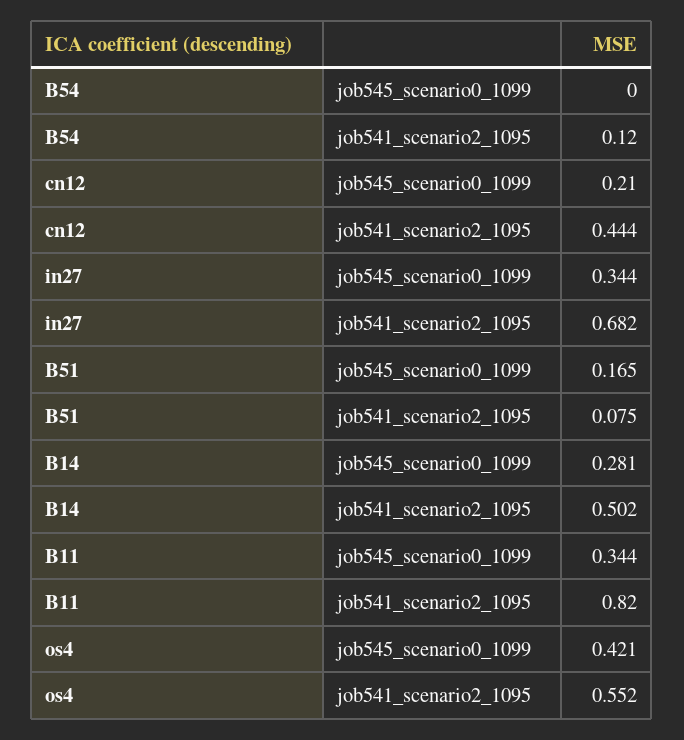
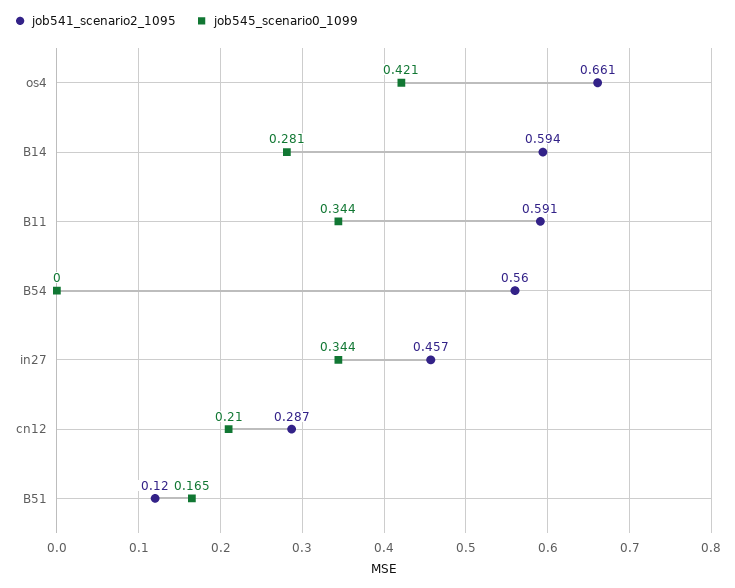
job541_scenario2_1095, B54: 0.12 -> 0.56
job541_scenario2_1095, cn12: 0.444 -> 0.287
job541_scenario2_1095, in27: 0.682 -> 0.457
job541_scenario2_1095, B51: 0.075 -> 0.12
job541_scenario2_1095, B14: 0.502 -> 0.594
job541_scenario2_1095, B11: 0.82 -> 0.591
job541_scenario2_1095, os4: 0.552 -> 0.661

